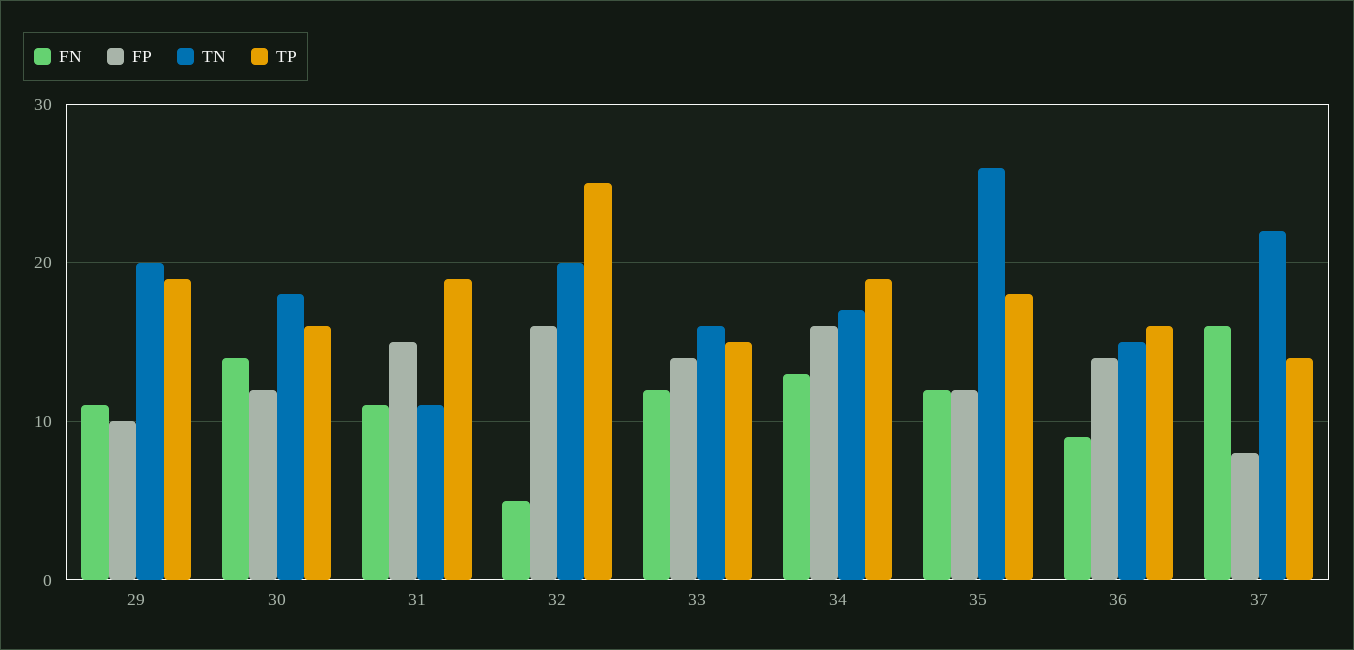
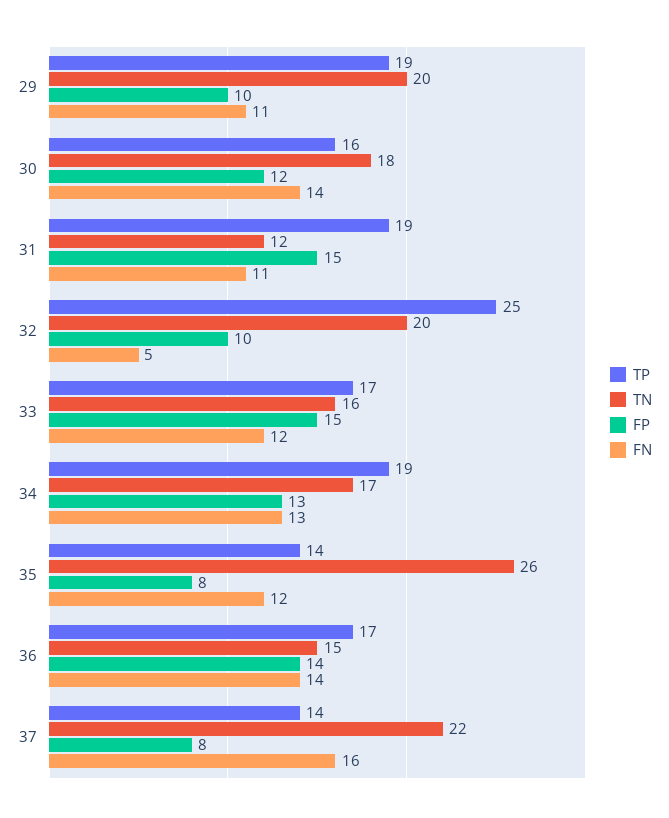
TN, 31: 11 -> 12
FP, 32: 16 -> 10
FP, 33: 14 -> 15
TP, 33: 15 -> 17
FP, 34: 16 -> 13
FP, 35: 12 -> 8
TP, 35: 18 -> 14
FN, 36: 9 -> 14
TP, 36: 16 -> 17

